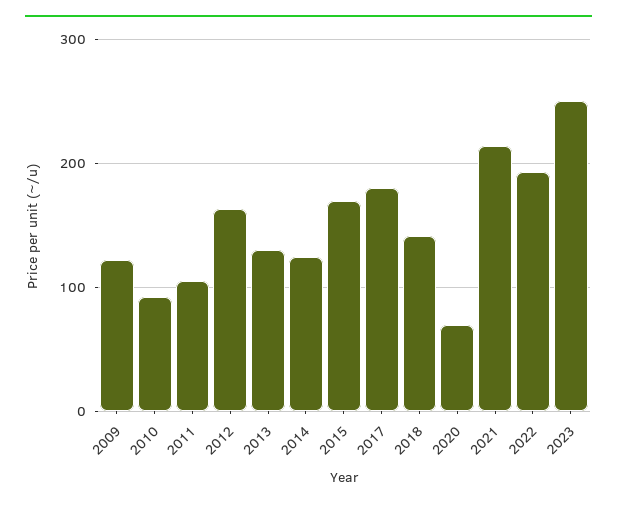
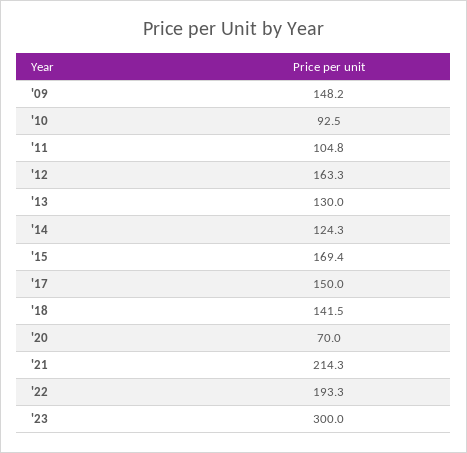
2009: 120 -> 148.2
2017: 180 -> 150
2023: 250 -> 300

